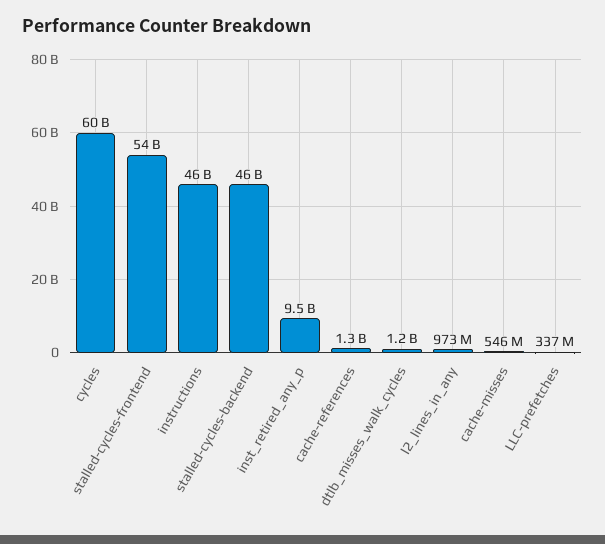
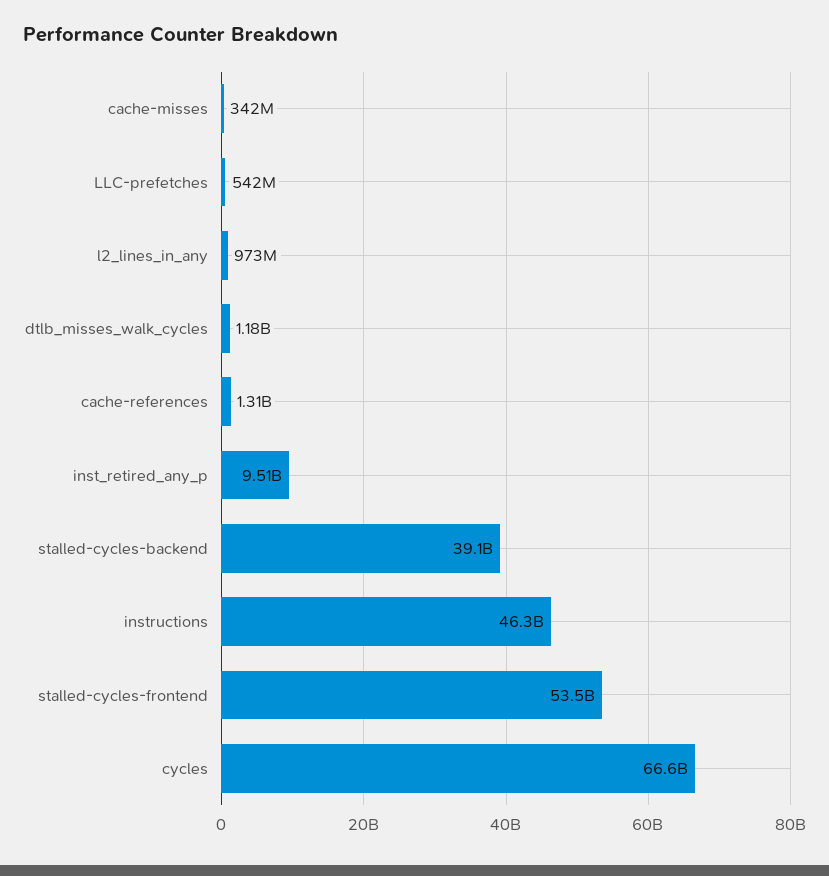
cycles: 60000000000 -> 66600000000
stalled-cycles-backend: 46000000000 -> 39100000000
cache-misses: 546000000 -> 342000000
LLC-prefetches: 337000000 -> 542000000

